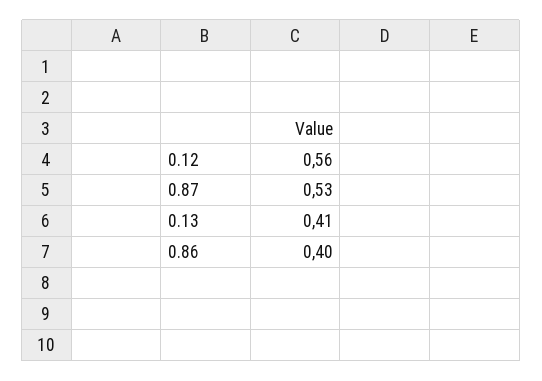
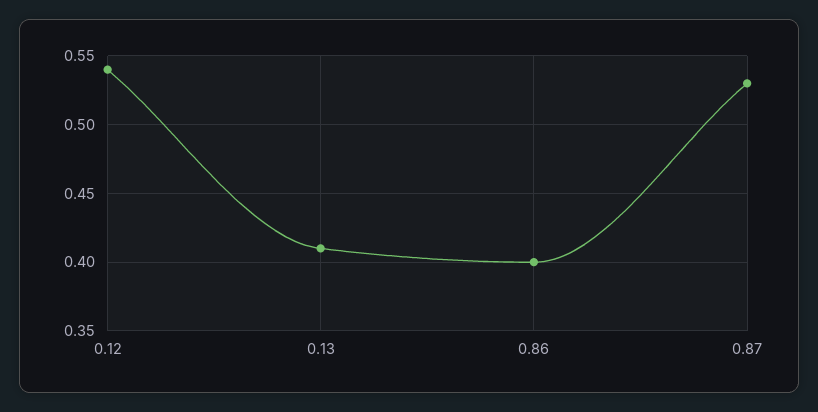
0.12: 0.56 -> 0.54

